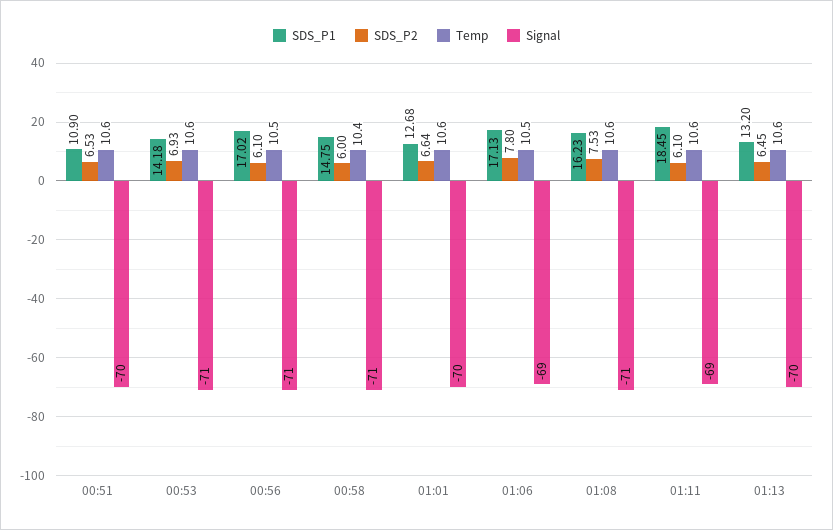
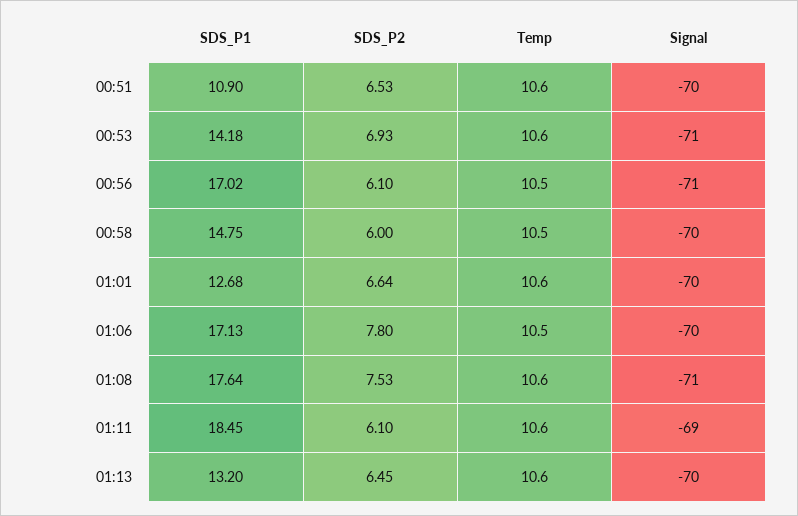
Temp, 00:58: 10.4 -> 10.5
Signal, 00:58: -71 -> -70
Signal, 01:06: -69 -> -70
SDS_P1, 01:08: 16.23 -> 17.64

